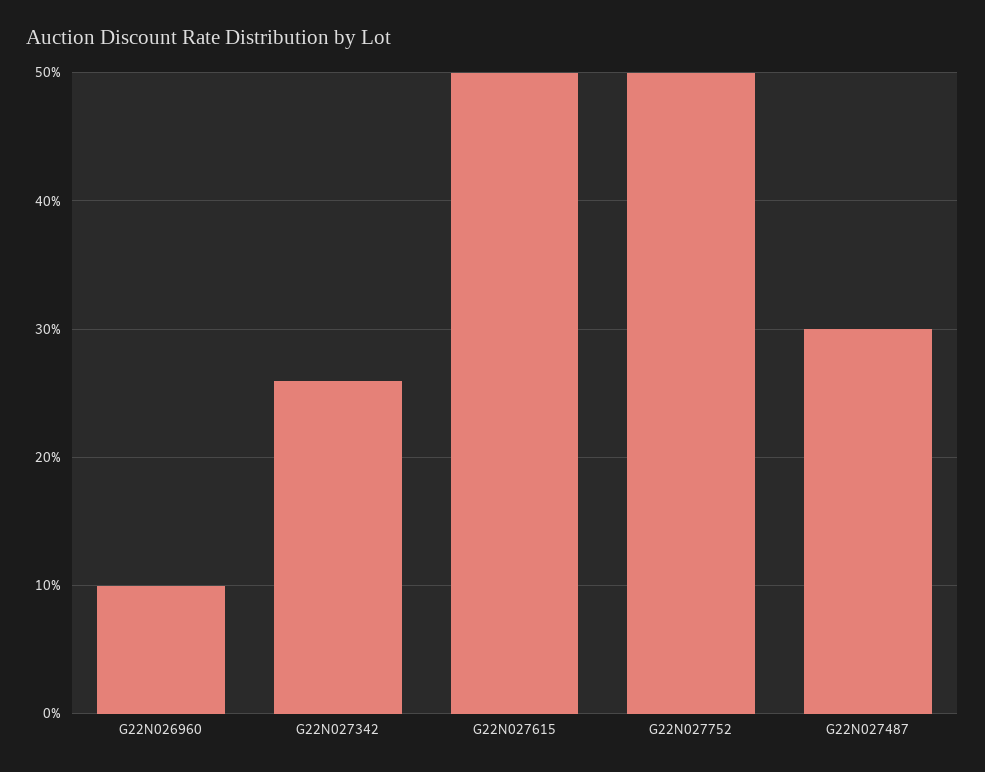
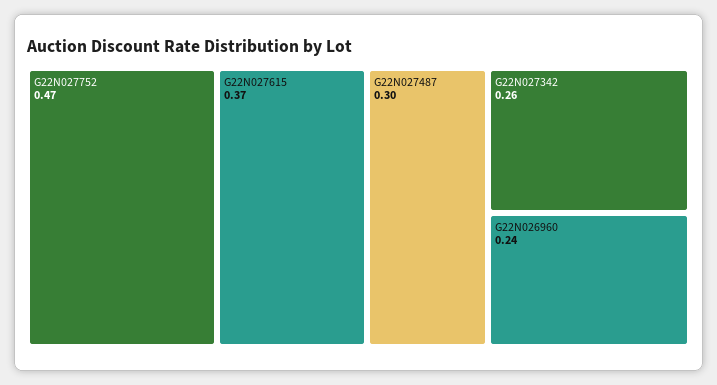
G22N026960: 0.1 -> 0.24
G22N027615: 0.5 -> 0.37
G22N027752: 0.5 -> 0.47

